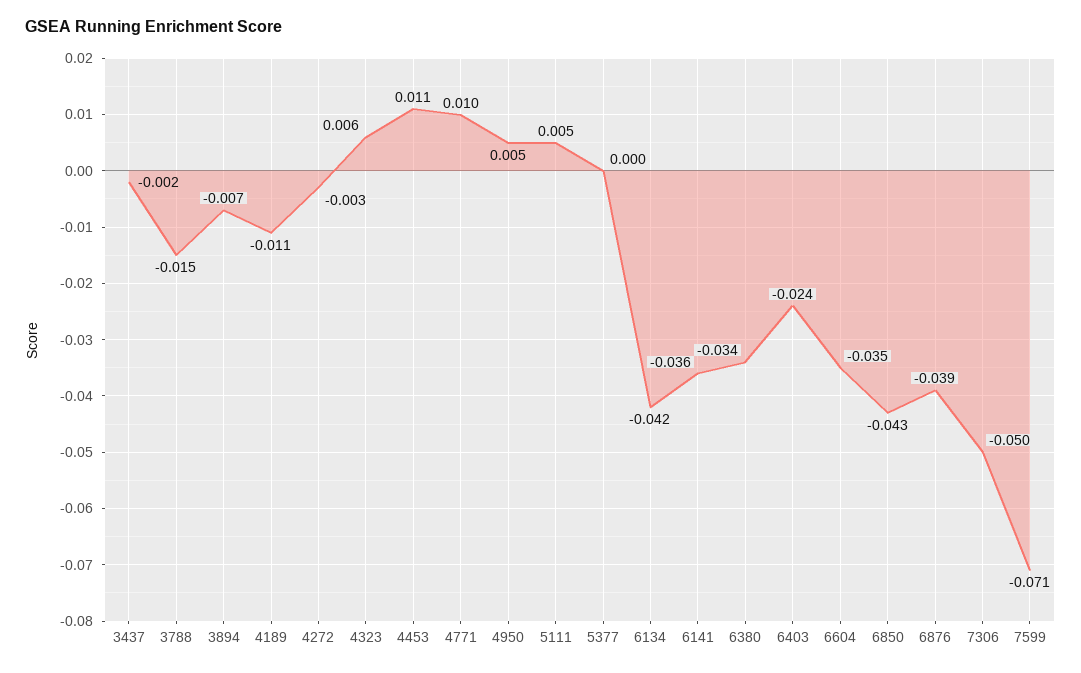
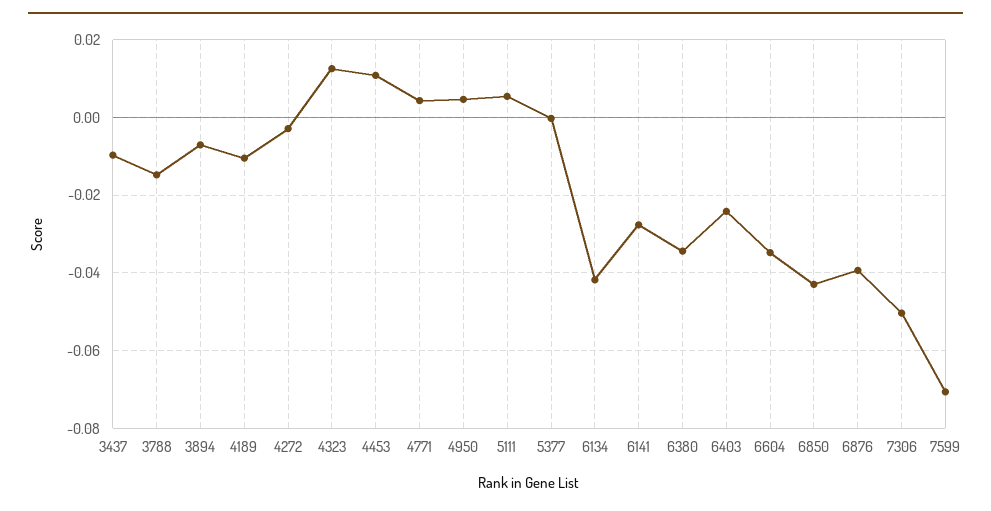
3437: -0.002 -> -0.01
4323: 0.006 -> 0.012
4771: 0.01 -> 0.004
6141: -0.036 -> -0.028

